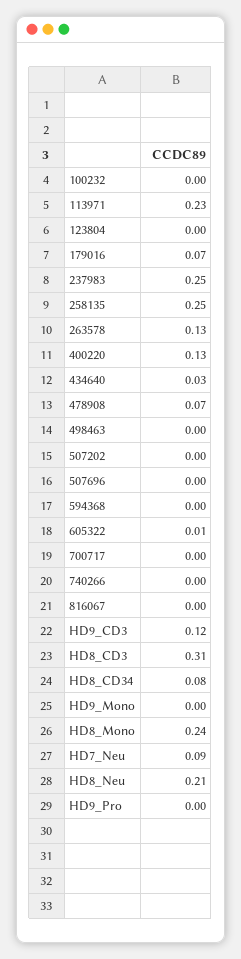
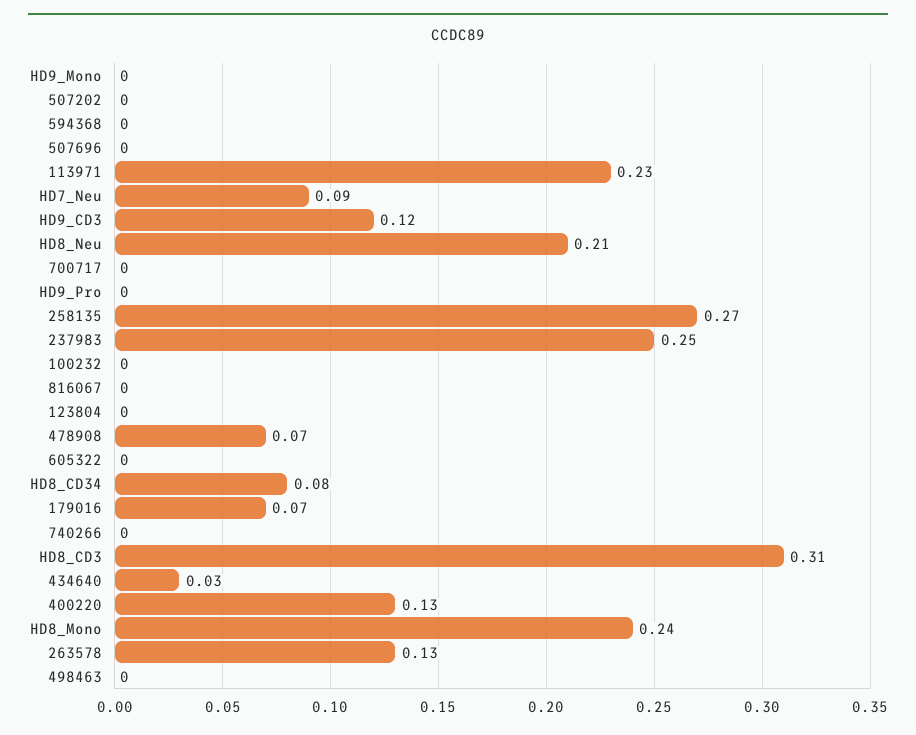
258135: 0.25 -> 0.27
605322: 0.01 -> 0

